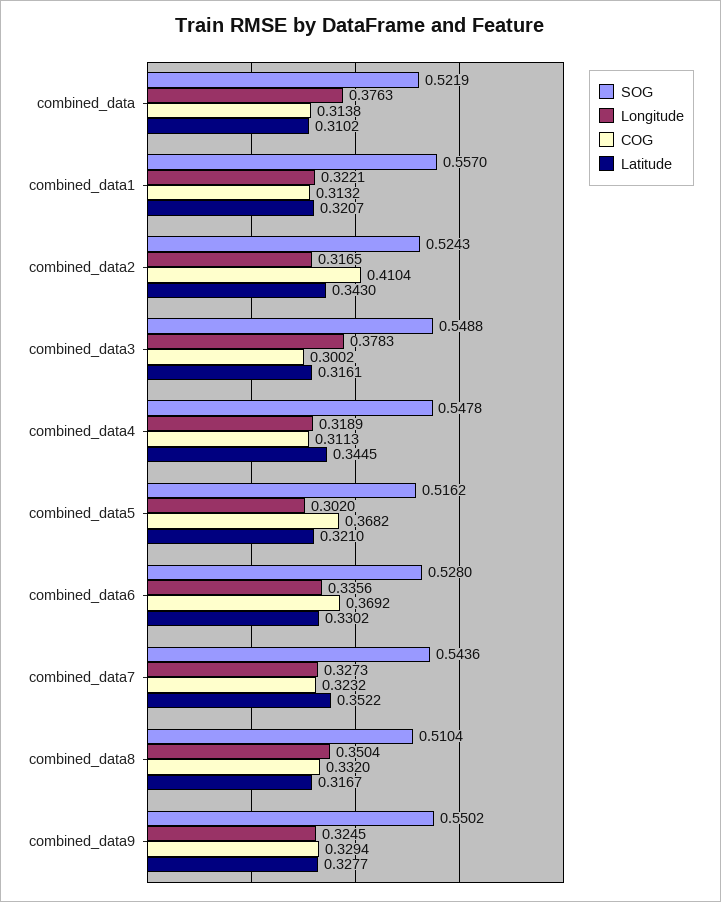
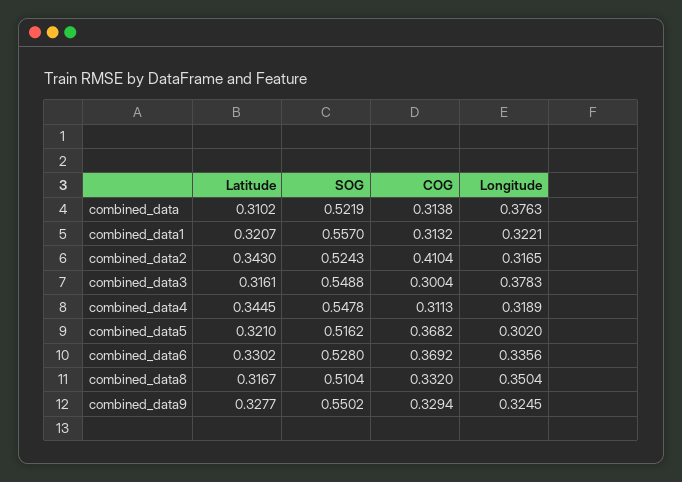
COG, combined_data3: 0.3002 -> 0.3004
SOG, combined_data7: 0.5436 -> none
Longitude, combined_data7: 0.3273 -> none
COG, combined_data7: 0.3232 -> none
Latitude, combined_data7: 0.3522 -> none

